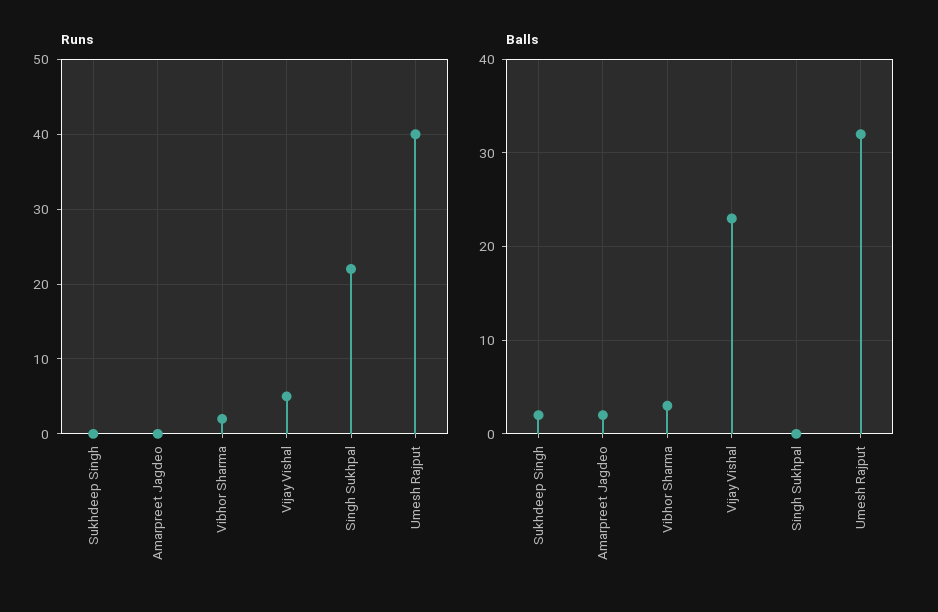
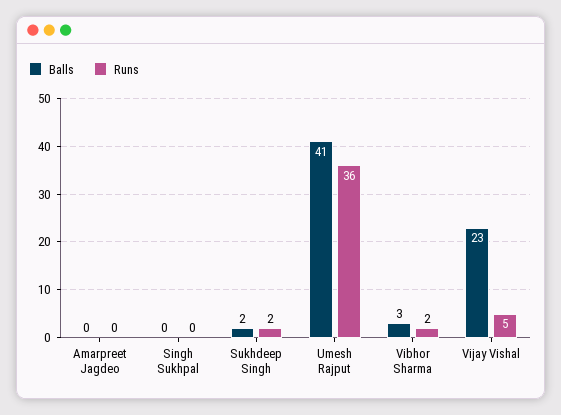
Runs, Sukhdeep Singh: 0 -> 2
Runs, Singh Sukhpal: 22 -> 0
Runs, Umesh Rajput: 40 -> 36
Balls, Amarpreet Jagdeo: 2 -> 0
Balls, Umesh Rajput: 32 -> 41

